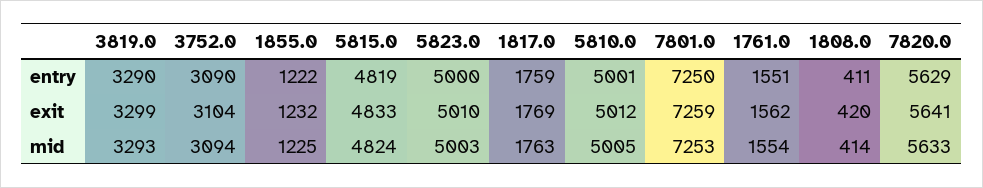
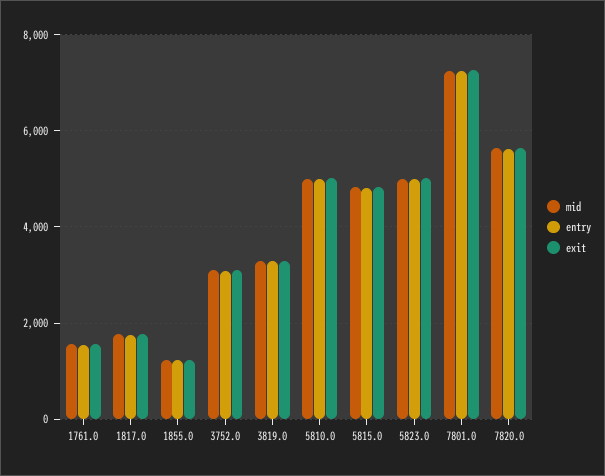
entry, 1808.0: 411 -> none
exit, 1808.0: 420 -> none
mid, 1808.0: 414 -> none

